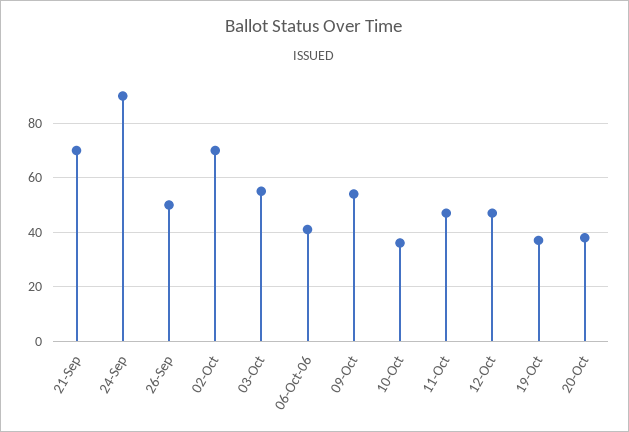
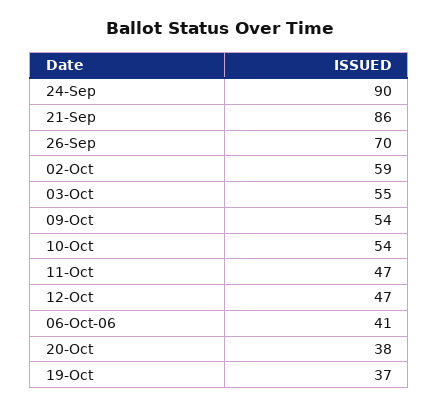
21-Sep: 70 -> 86
26-Sep: 50 -> 70
02-Oct: 70 -> 59
10-Oct: 35 -> 54

